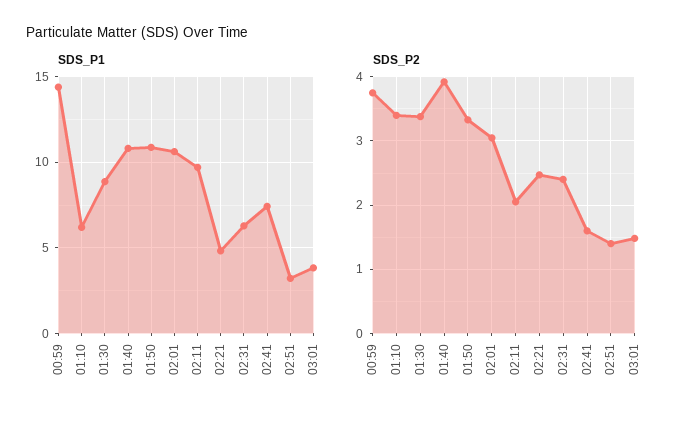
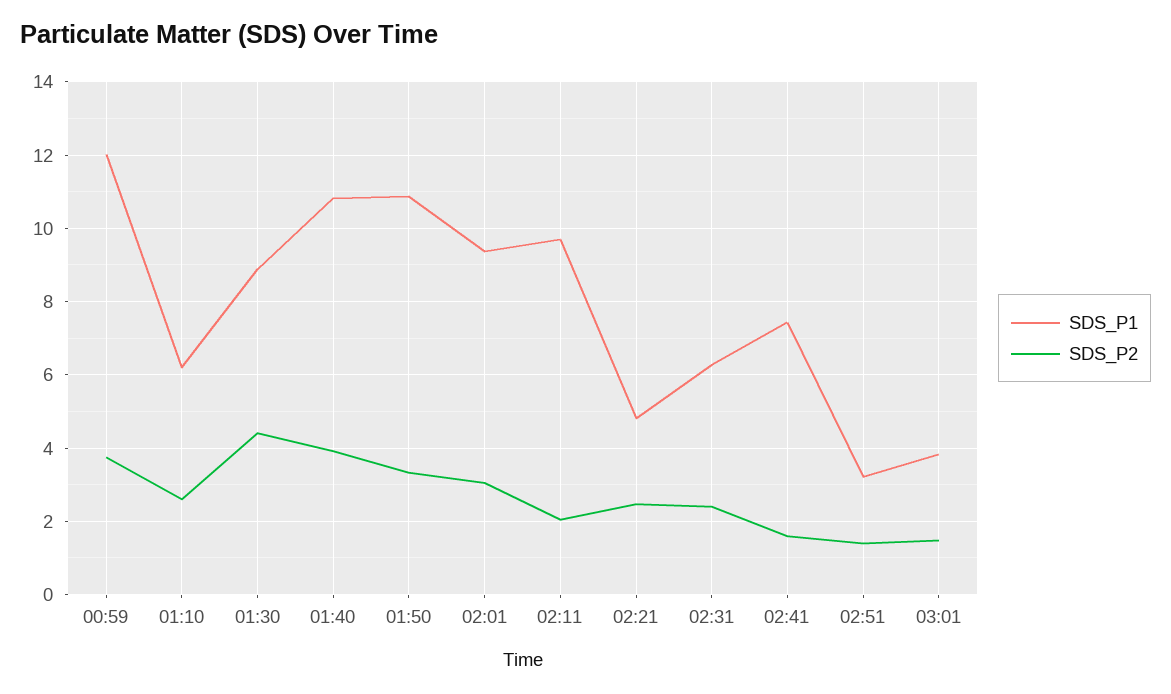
SDS_P1, 00:59: 14.5 -> 12
SDS_P1, 02:01: 10.5 -> 9.4
SDS_P2, 01:10: 3.4 -> 2.6
SDS_P2, 01:30: 3.4 -> 4.4

